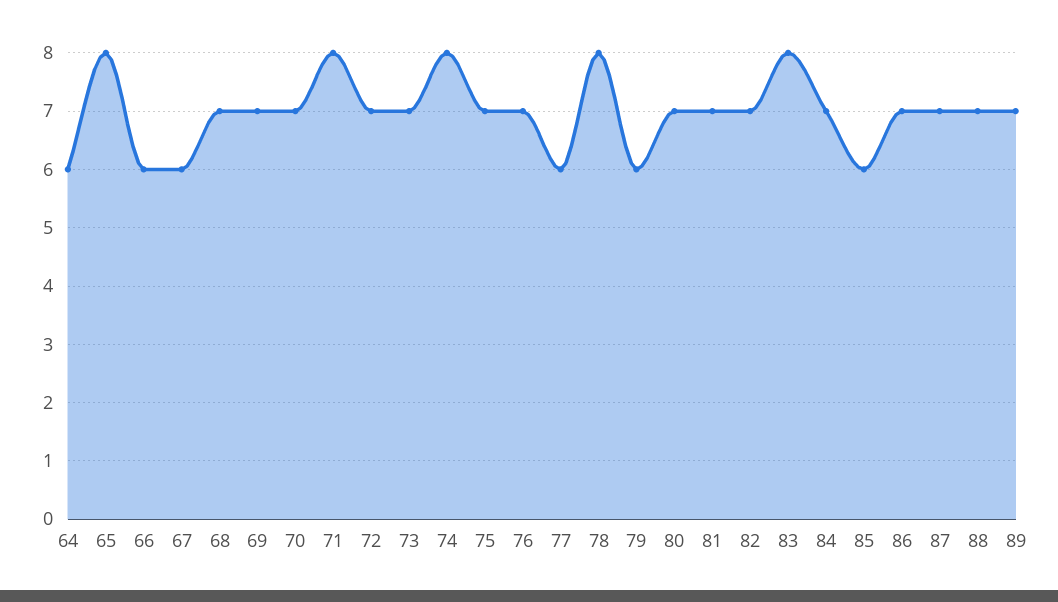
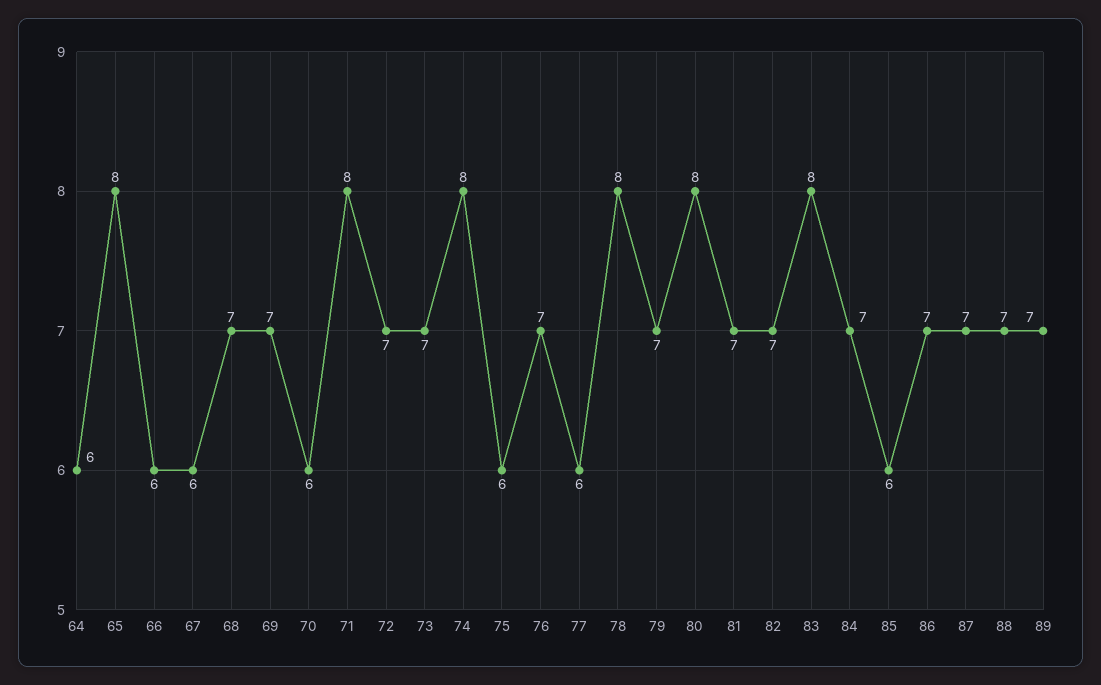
70: 7 -> 6
75: 7 -> 6
79: 6 -> 7
80: 7 -> 8

